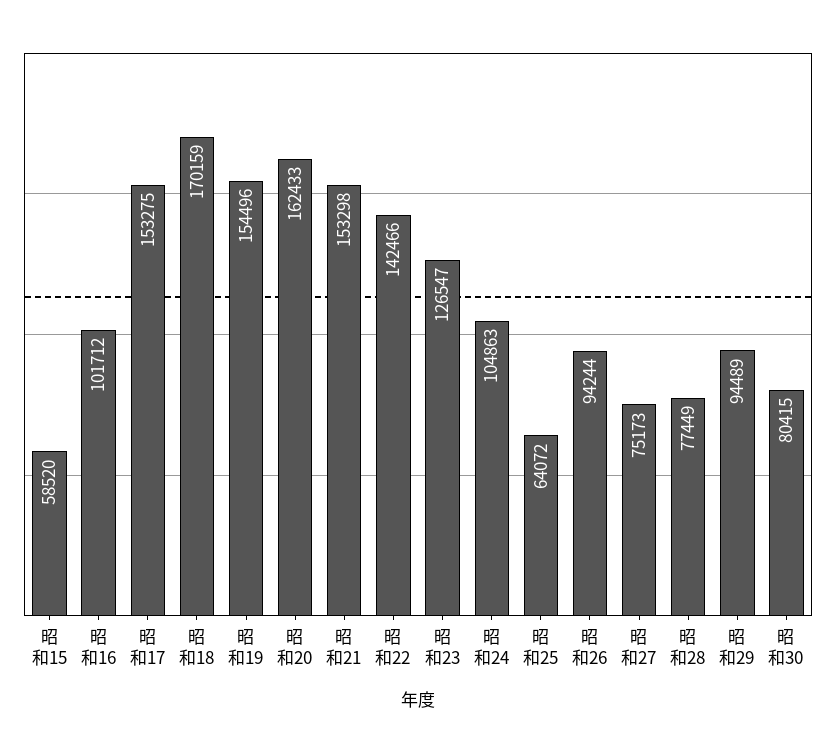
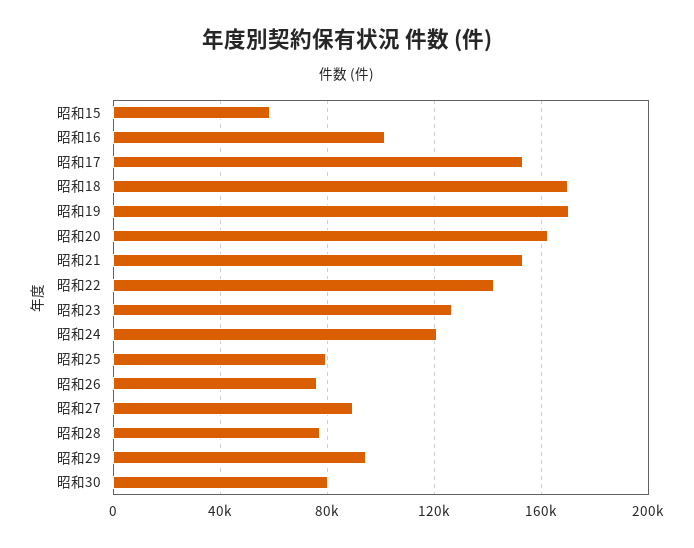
昭和19: 154496 -> 170000
昭和24: 104863 -> 120000
昭和25: 64072 -> 80000
昭和26: 94244 -> 75000
昭和27: 75173 -> 90000

